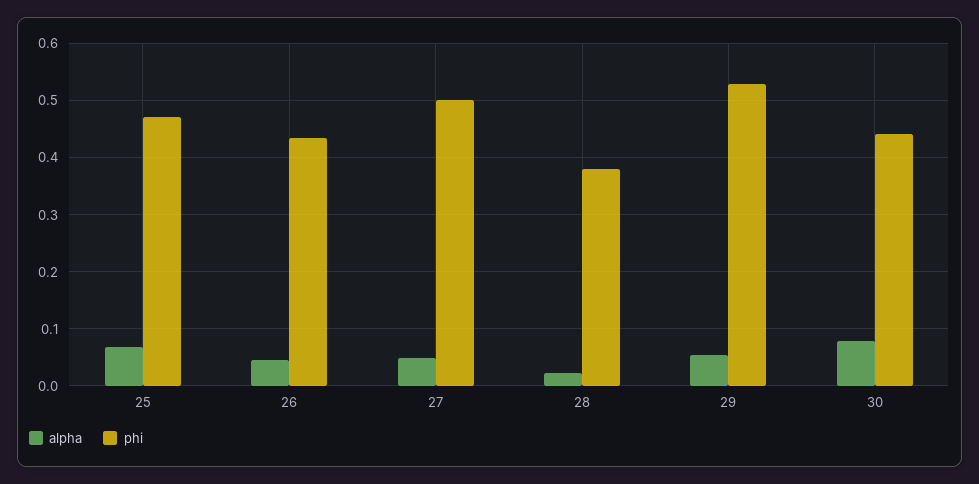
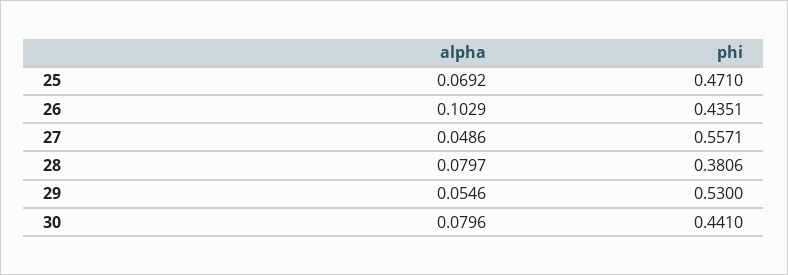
alpha, 26: 0.04 -> 0.1029
phi, 27: 0.5 -> 0.5571
alpha, 28: 0.02 -> 0.0797

